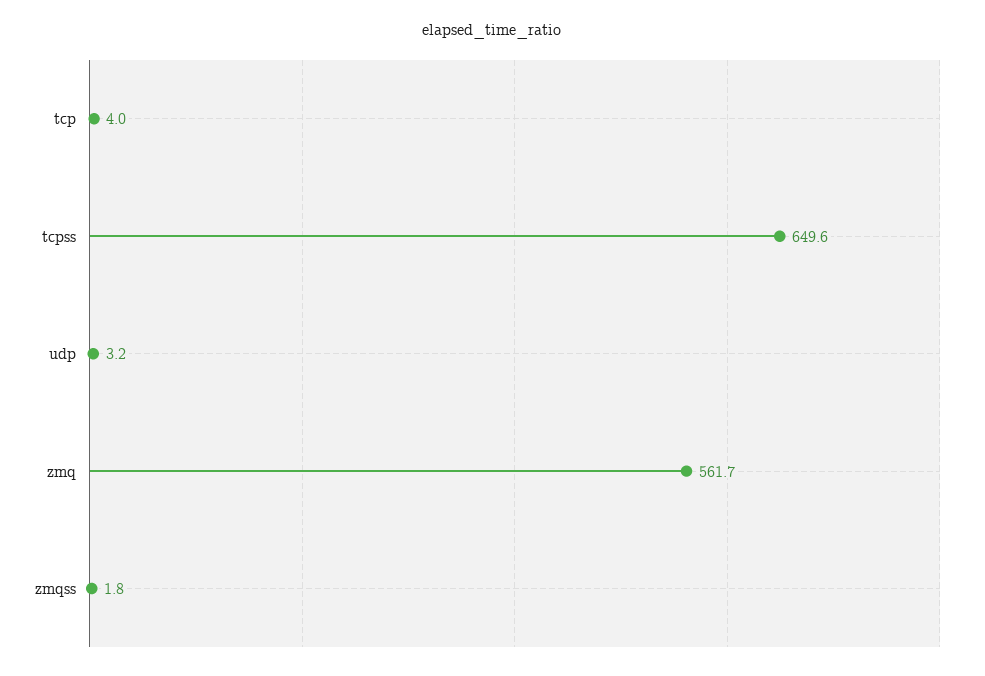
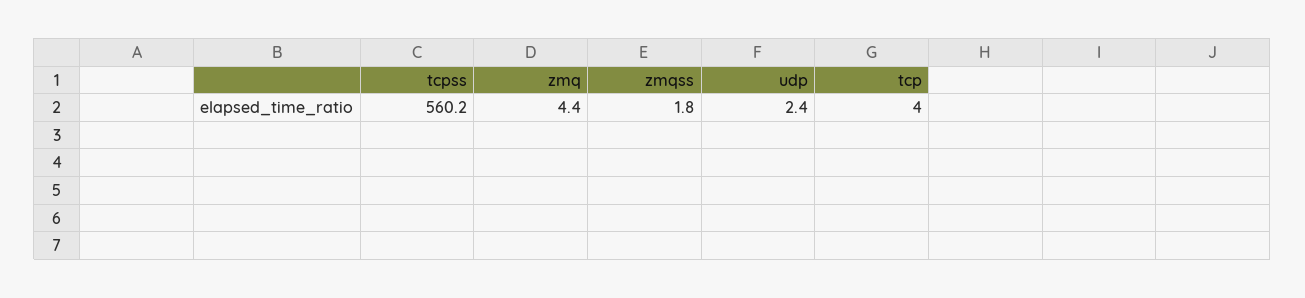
tcpss: 649.6 -> 560.2
udp: 3.2 -> 2.4
zmq: 561.7 -> 4.4

